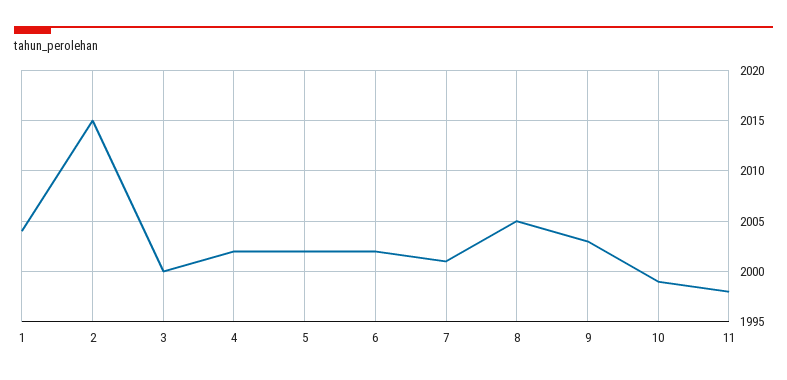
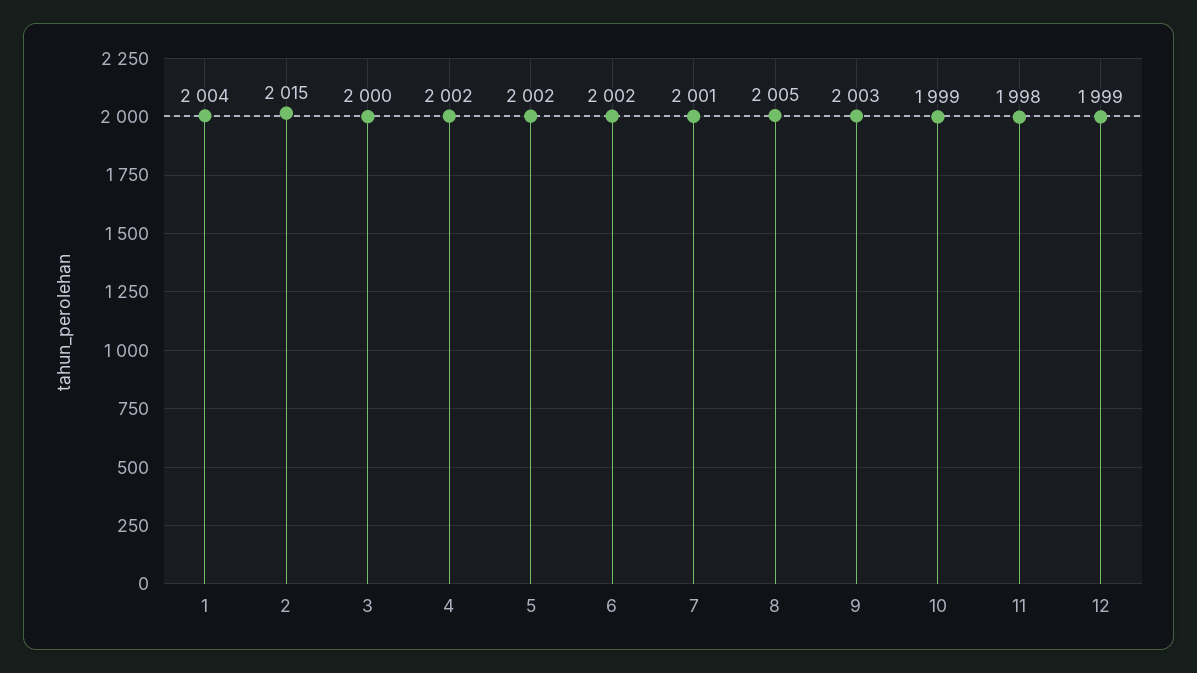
12: none -> 1999

